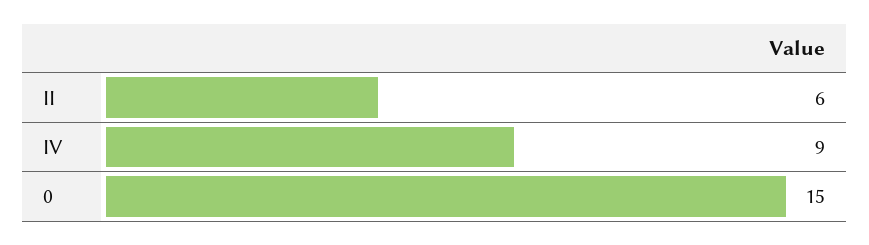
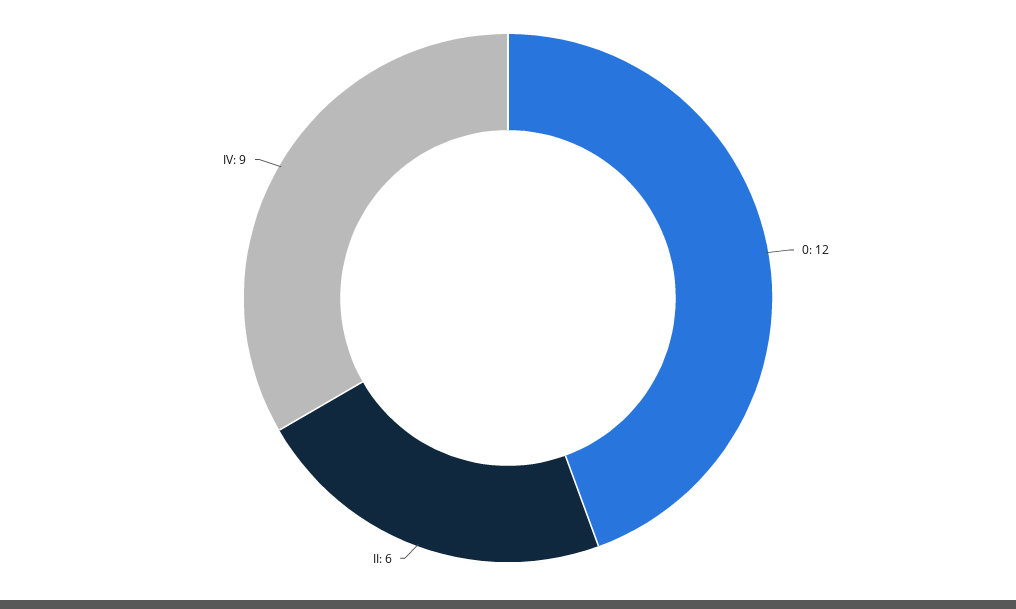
0: 15 -> 12

